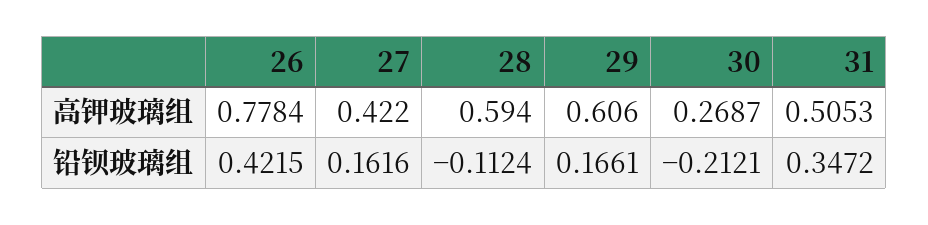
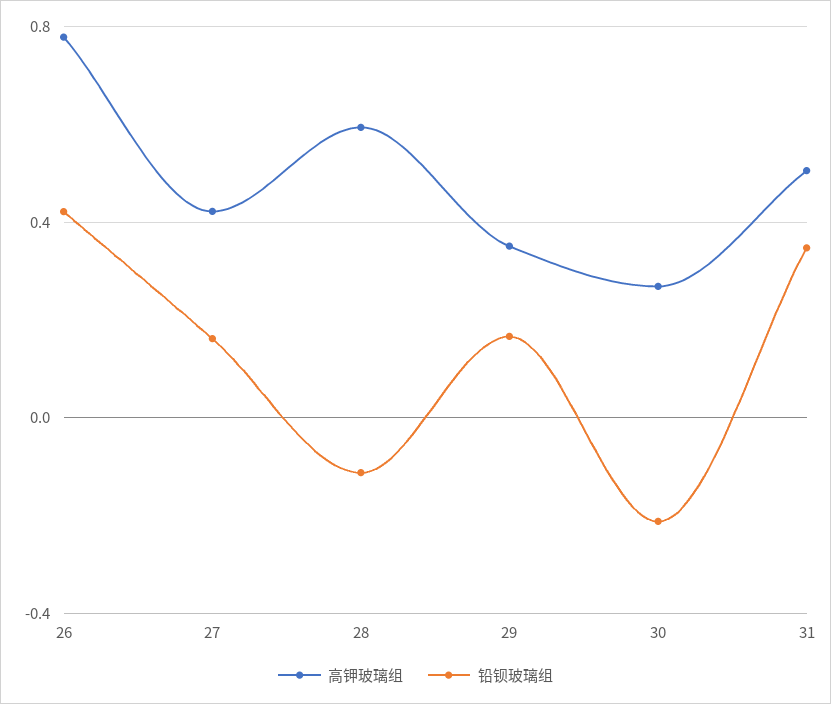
高钾玻璃组, 29: 0.606 -> 0.35

